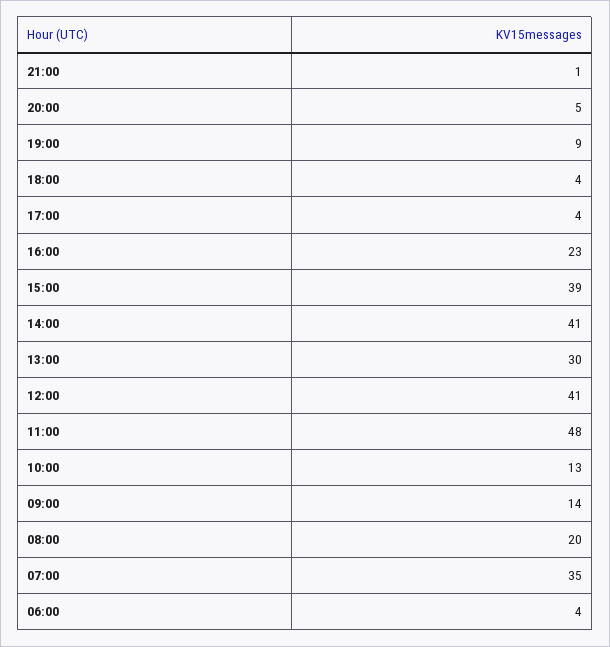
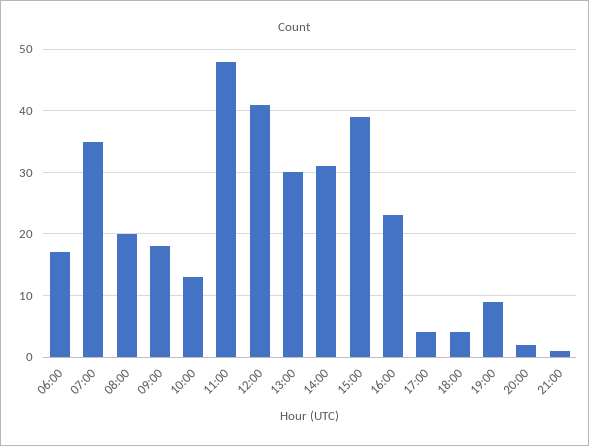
20:00: 5 -> 2
14:00: 41 -> 31
09:00: 14 -> 18
06:00: 4 -> 17

